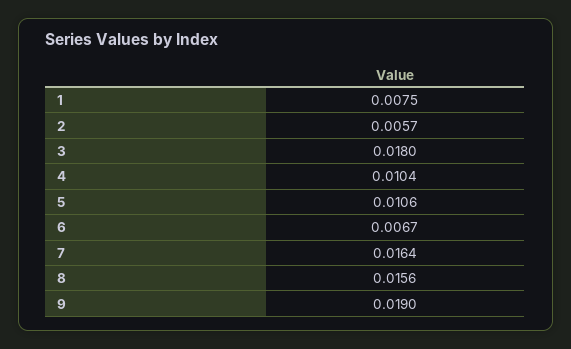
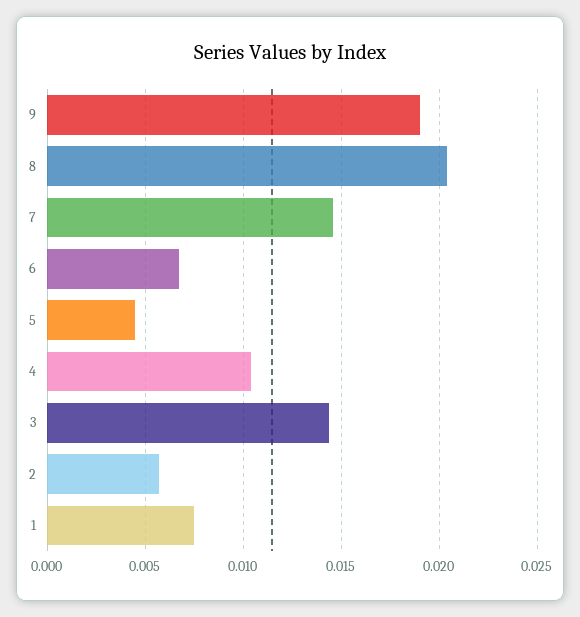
3: 0.018 -> 0.0145
5: 0.0106 -> 0.0045
7: 0.0164 -> 0.0145
8: 0.0156 -> 0.0205

